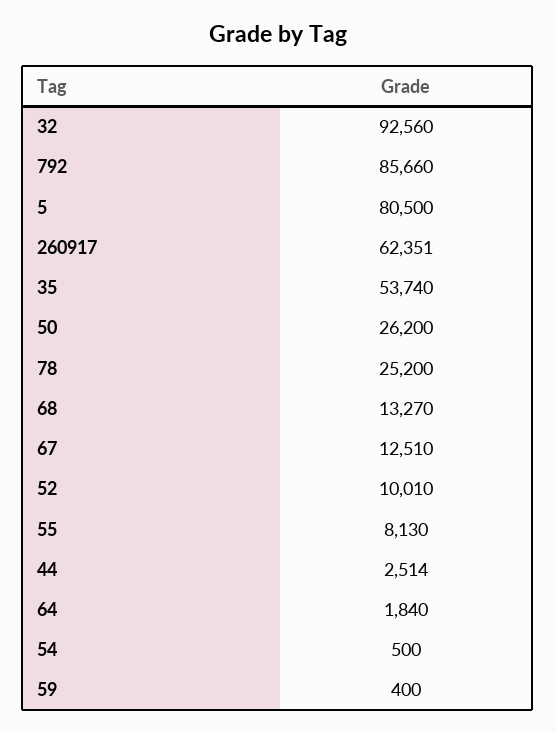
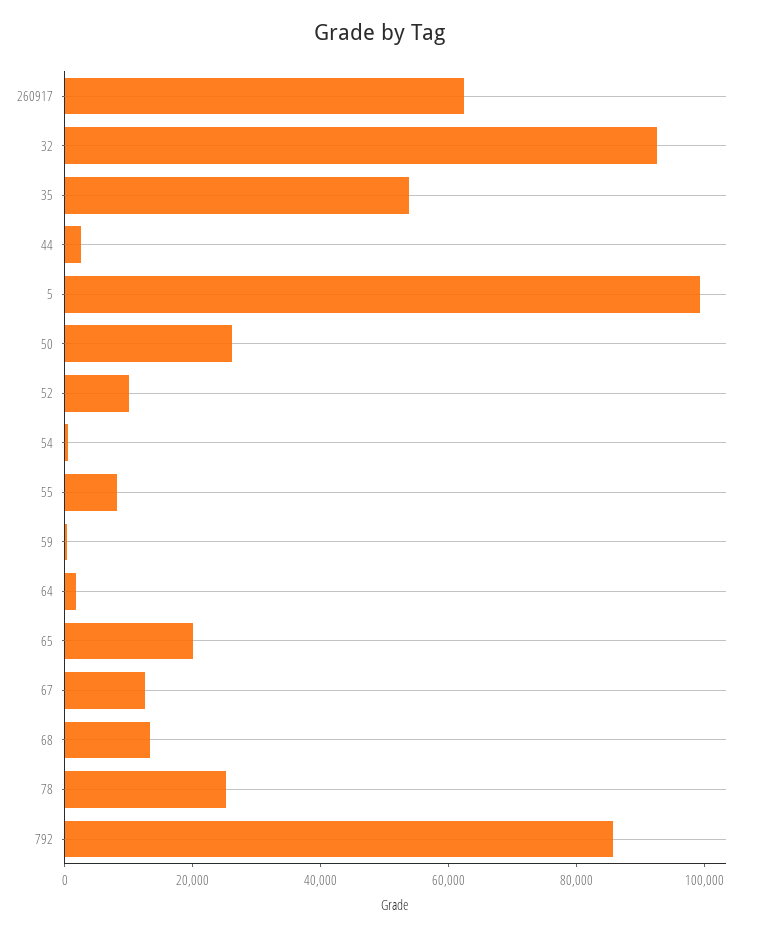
5: 80500 -> 100000
65: none -> 20000

